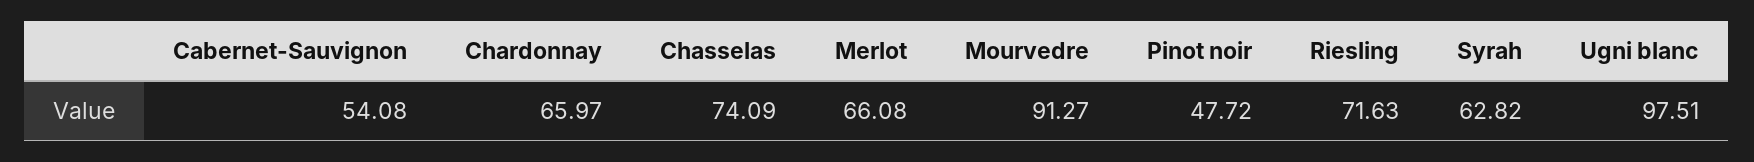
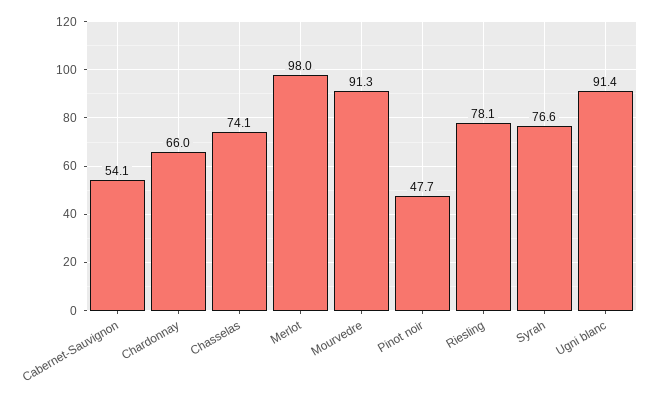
Merlot: 66.08 -> 98
Riesling: 71.63 -> 78.1
Syrah: 62.82 -> 76.6
Ugni blanc: 97.51 -> 91.4

